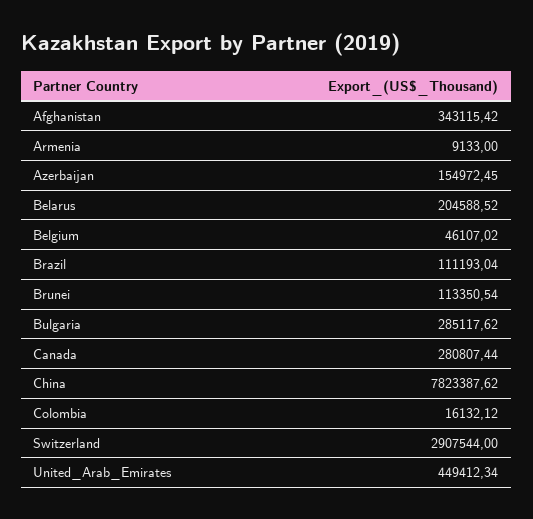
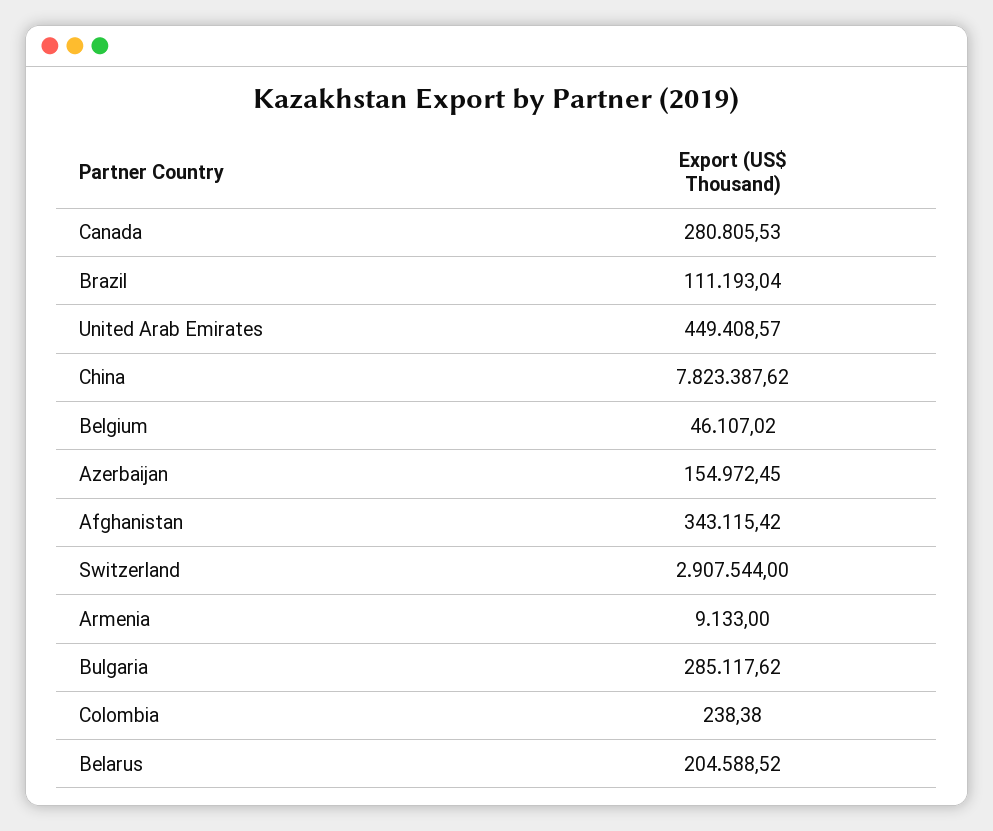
Brunei: 113350.54 -> none
Canada: 280807.44 -> 280805.53
Colombia: 16132.12 -> 238.38
United_Arab_Emirates: 449412.34 -> 449408.57

